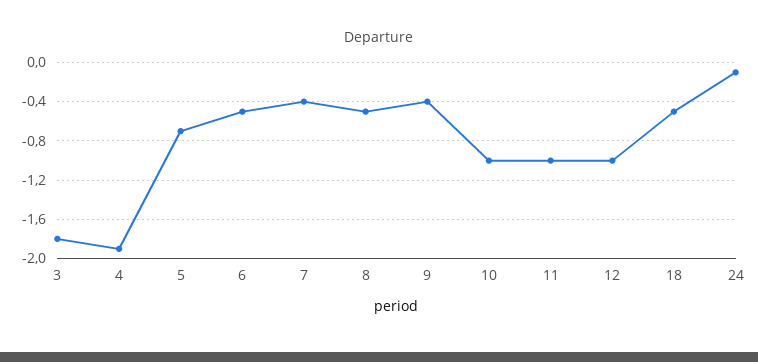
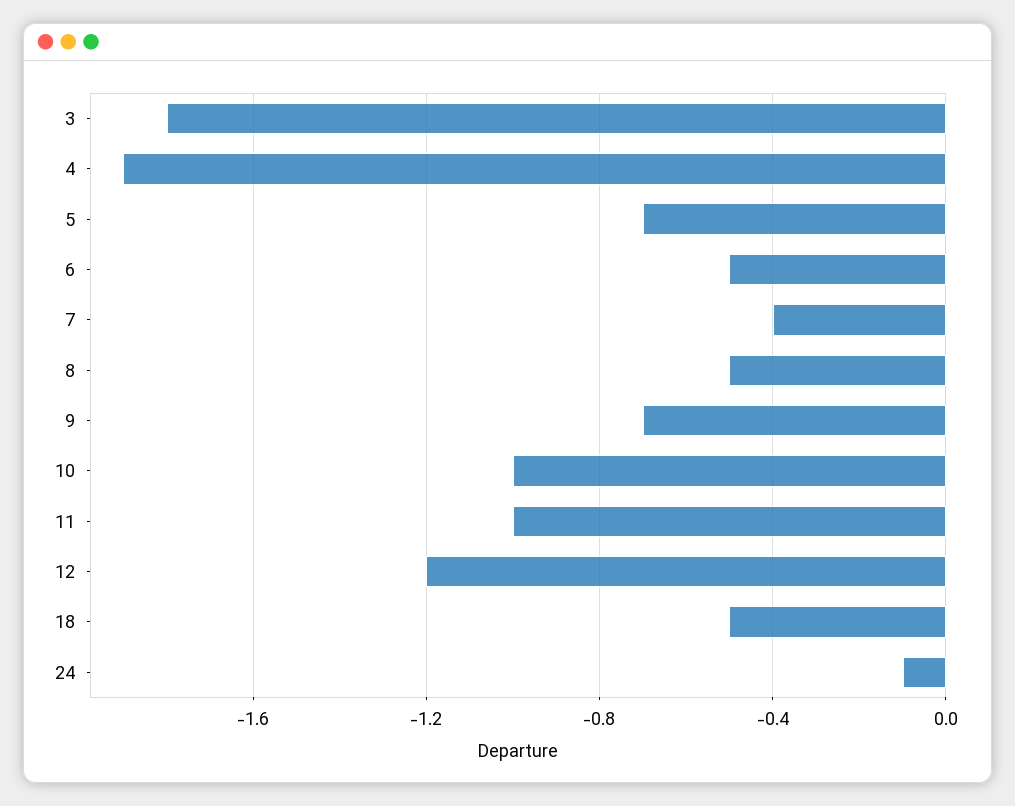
9: -0.4 -> -0.7
12: -1 -> -1.2

